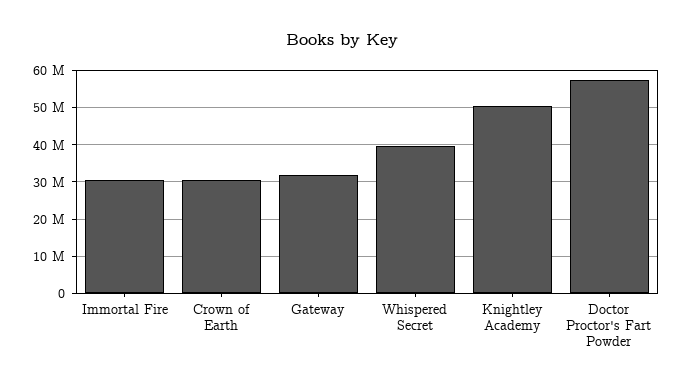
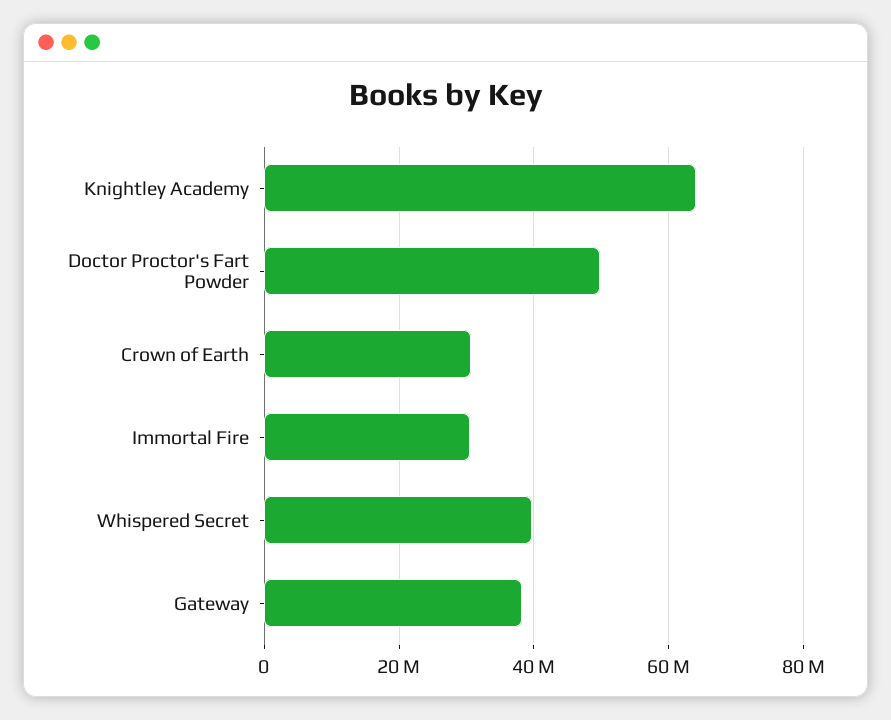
Gateway: 32000000 -> 38000000
Knightley Academy: 50000000 -> 64000000
Doctor Proctor's Fart Powder: 58000000 -> 50000000

